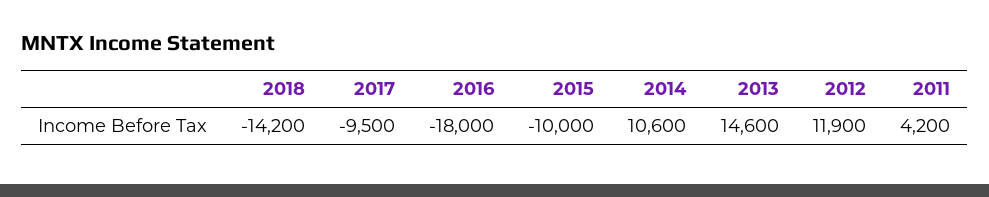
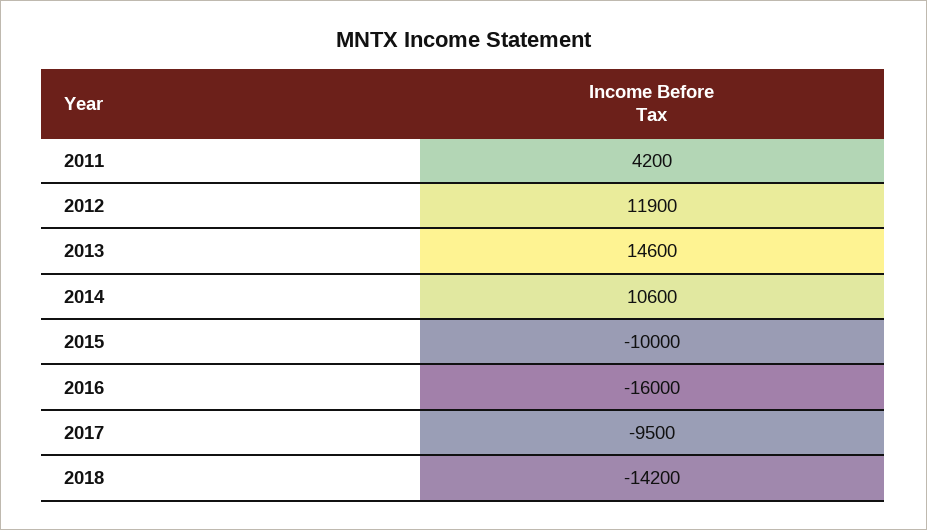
2016: -18000 -> -16000

